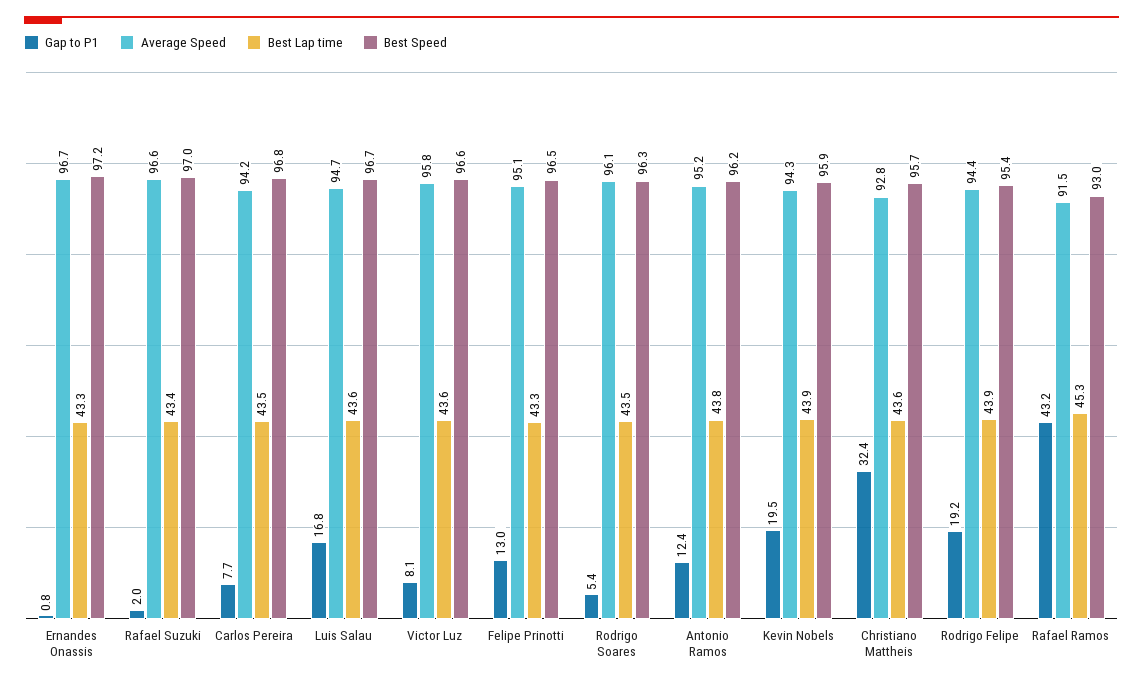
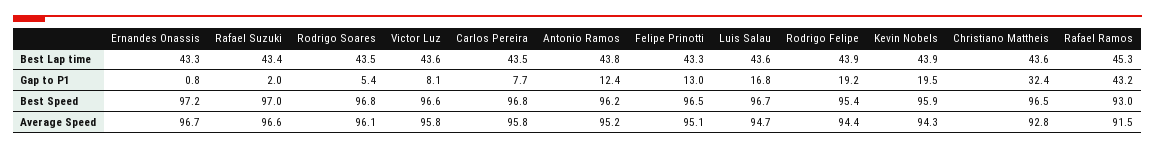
Average Speed, Carlos Pereira: 94.2 -> 95.8
Best Speed, Rodrigo Soares: 96.3 -> 96.8
Best Speed, Christiano Mattheis: 95.7 -> 96.5

